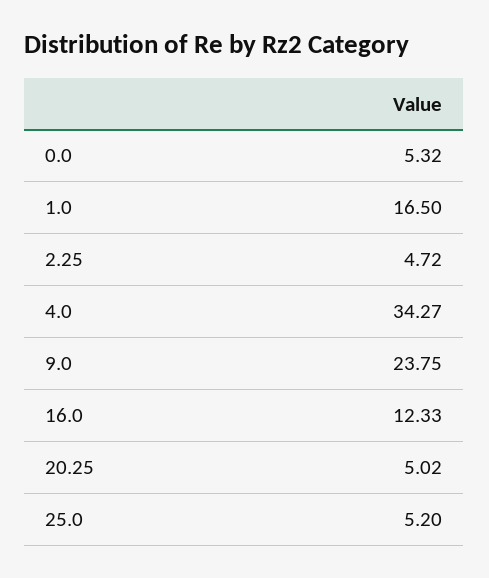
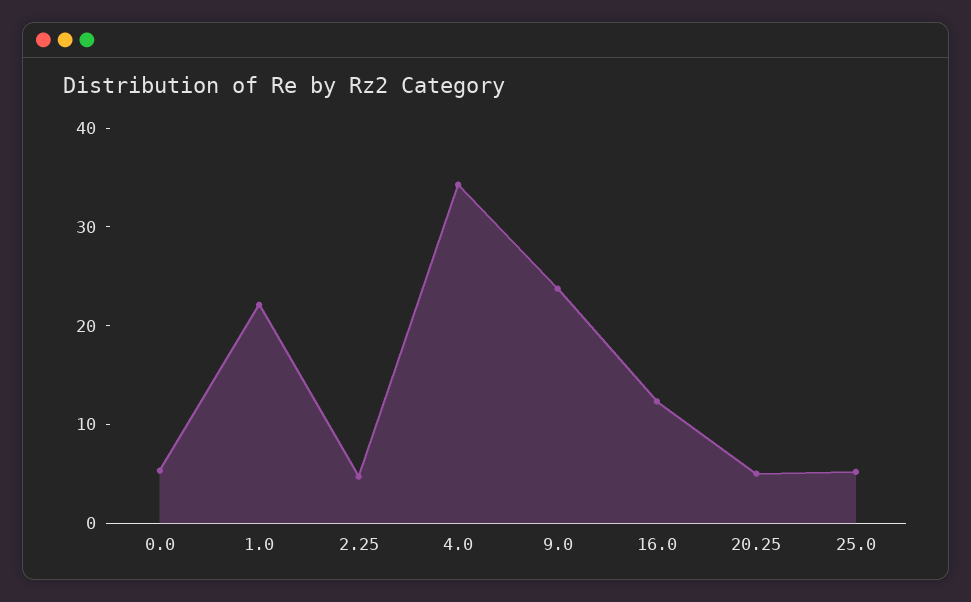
1.0: 16.5 -> 22

